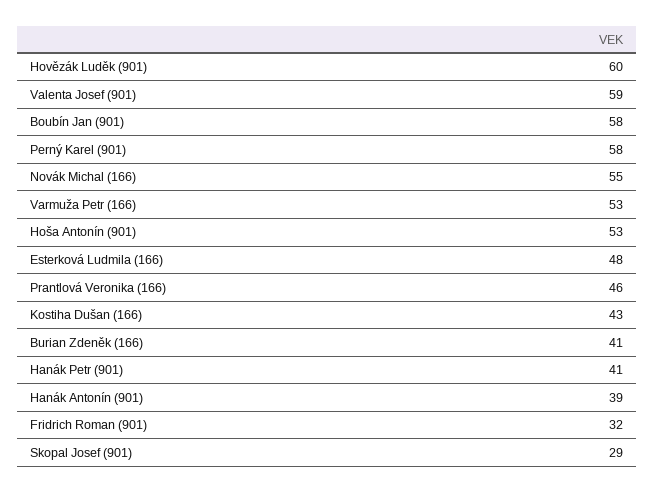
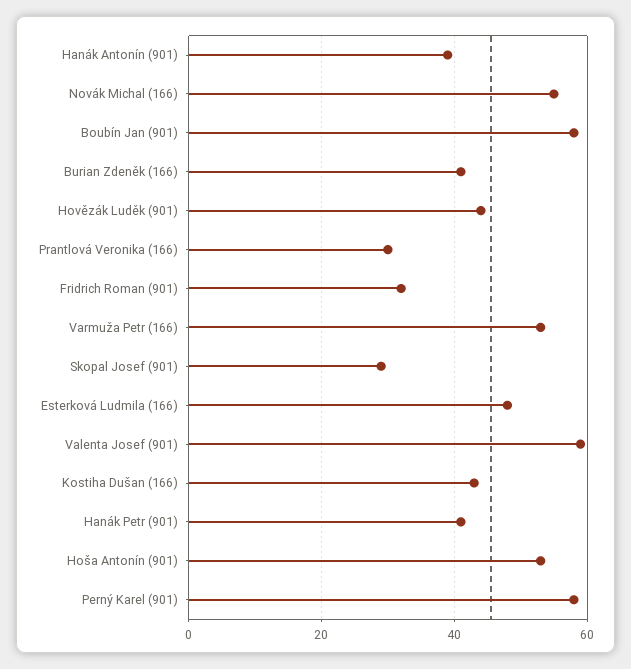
Hovězák Luděk (901): 60 -> 45
Prantlová Veronika (166): 46 -> 30

